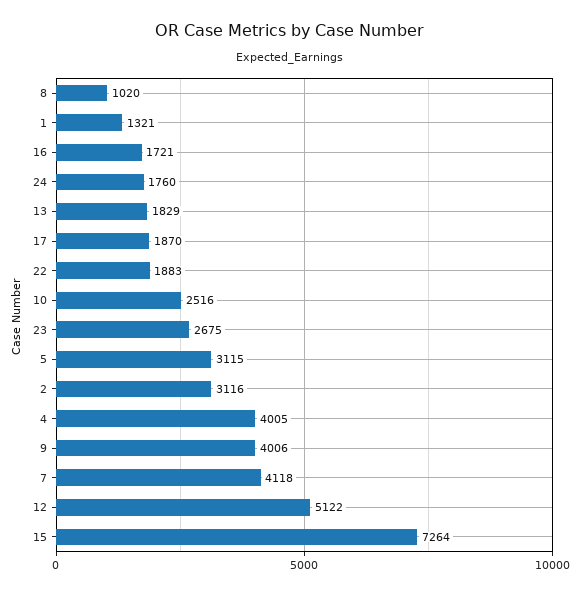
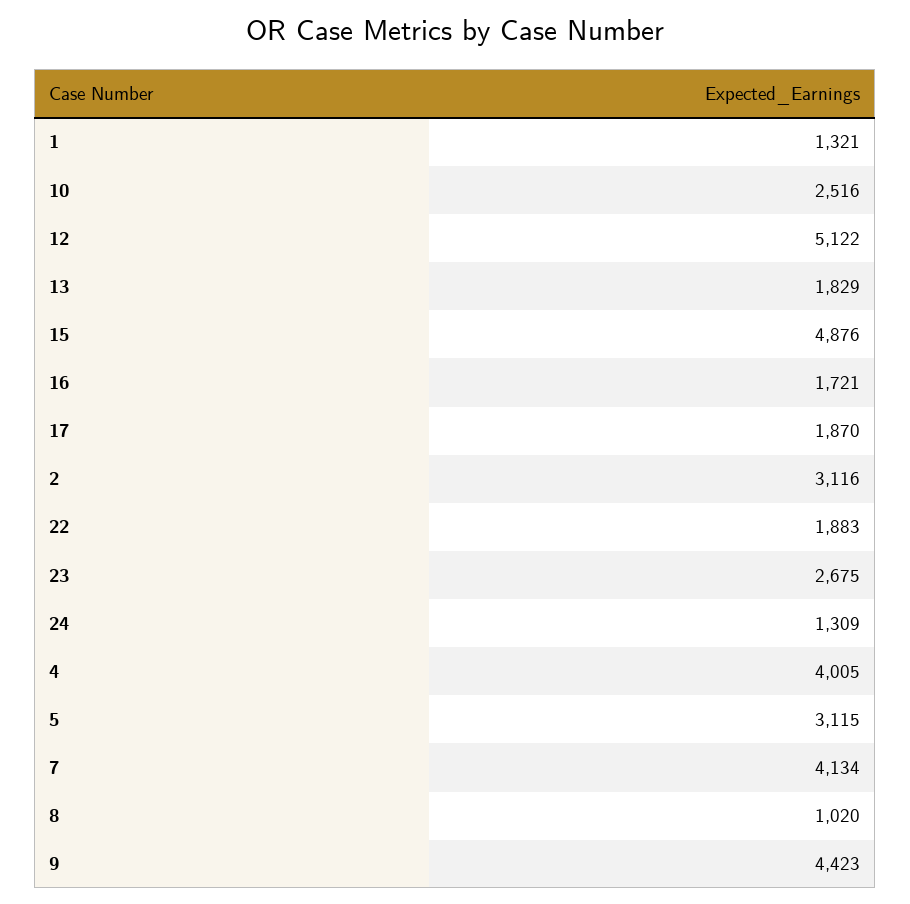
24: 1760 -> 1309
9: 4006 -> 4423
7: 4118 -> 4134
15: 7264 -> 4876

